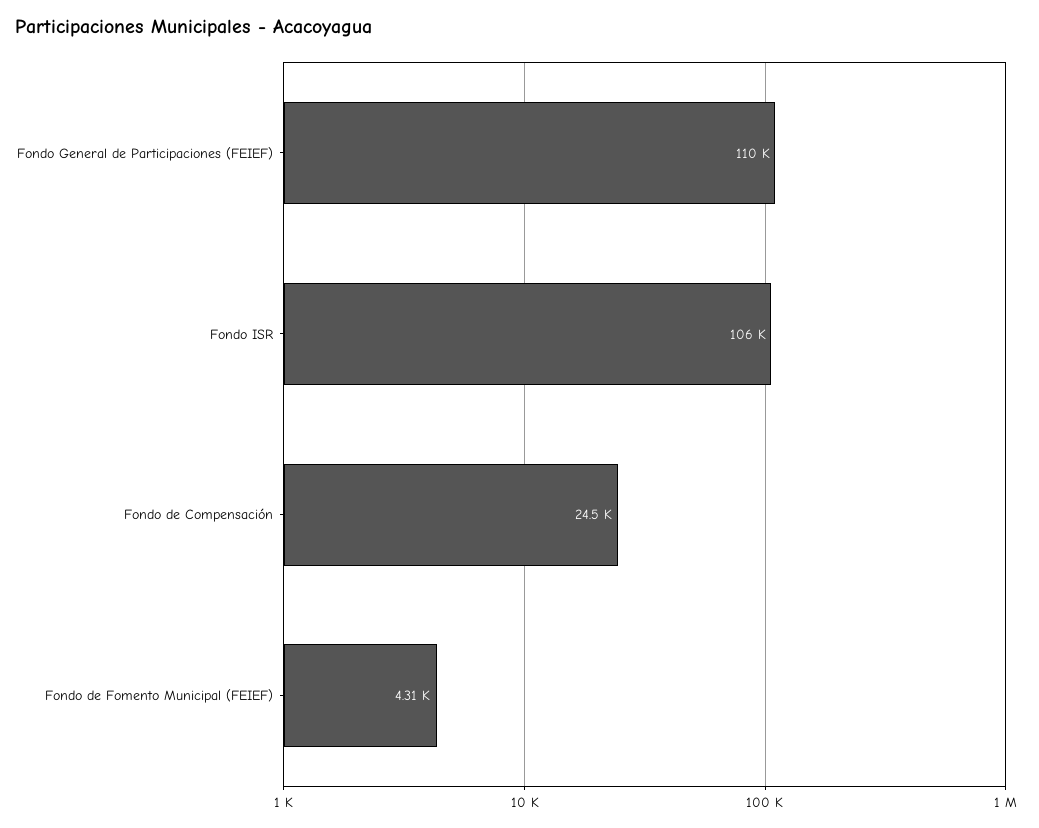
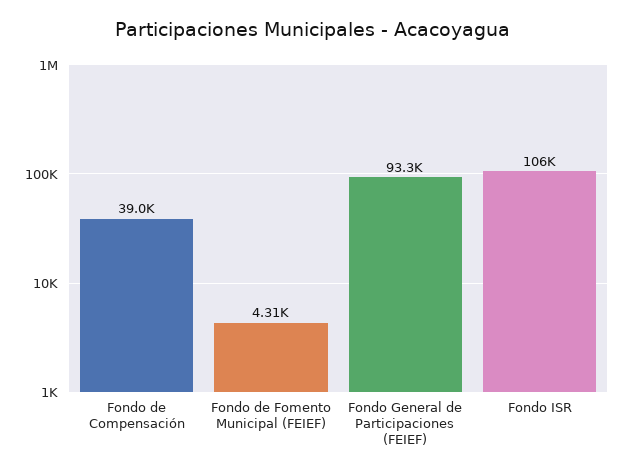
Fondo General de Participaciones (FEIEF): 110000 -> 93300
Fondo de Compensación: 24500 -> 39000

